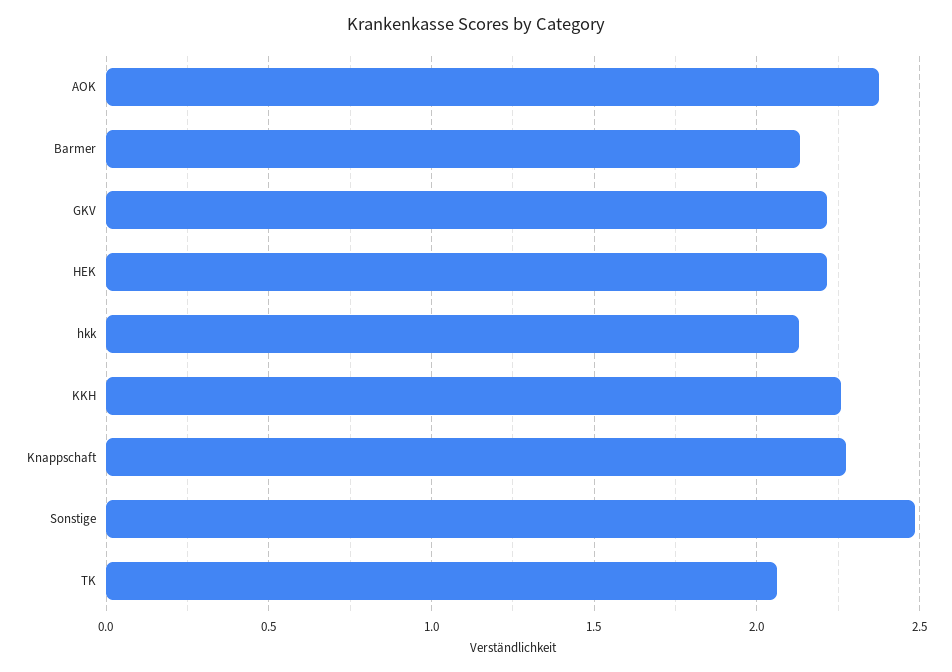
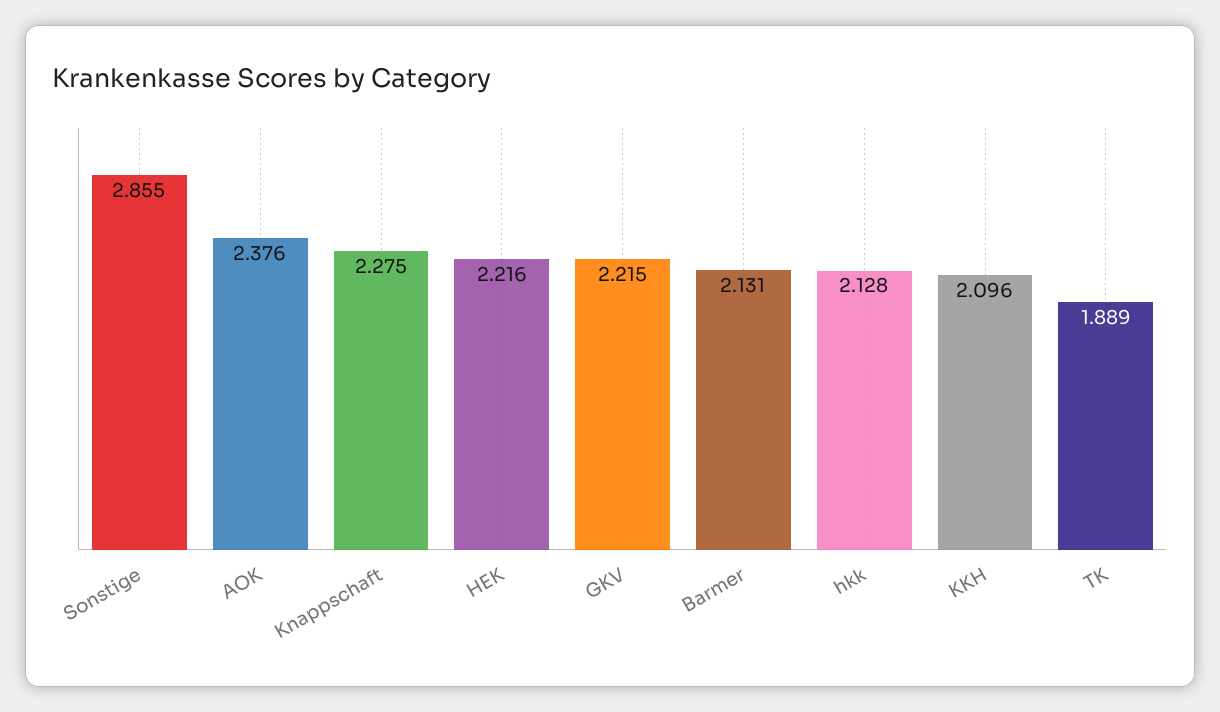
KKH: 2.25 -> 2.096
Sonstige: 2.5 -> 2.855
TK: 2.05 -> 1.889

